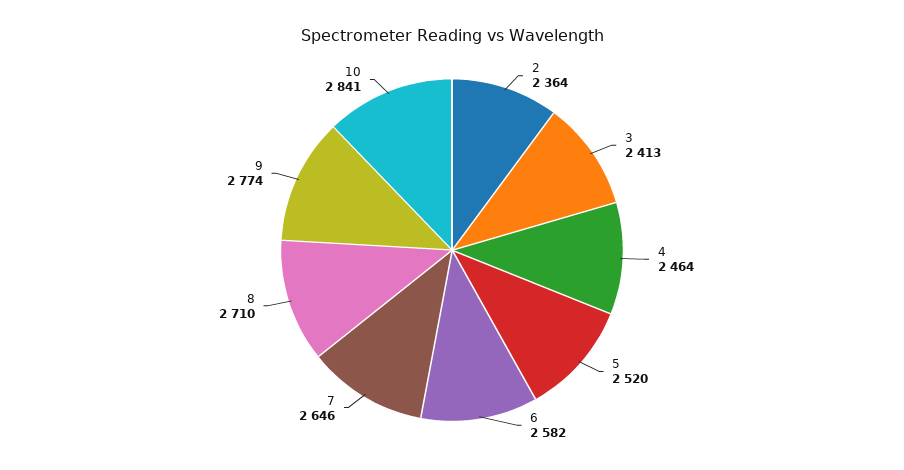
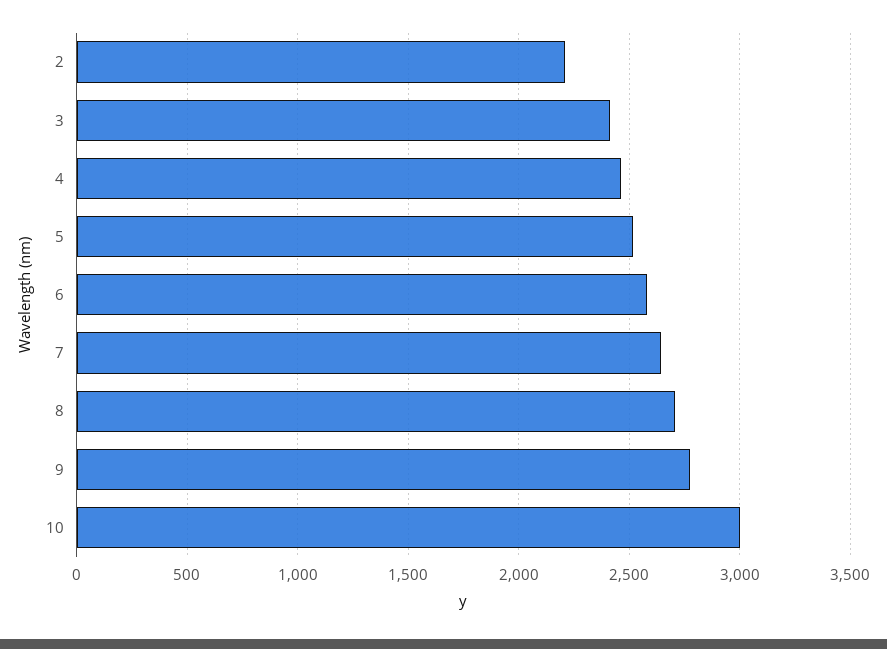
2: 2364 -> 2200
10: 2841 -> 3000

